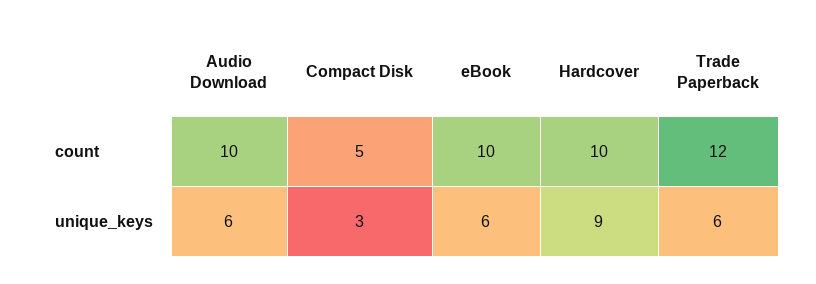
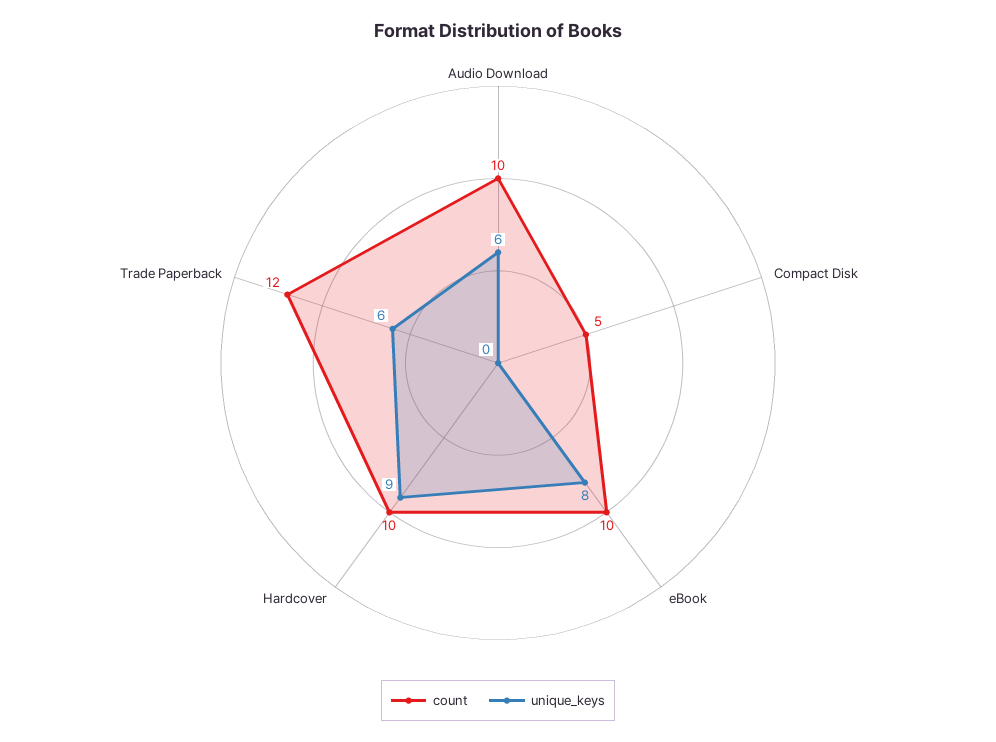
unique_keys, Compact Disk: 3 -> 0
unique_keys, eBook: 6 -> 8

